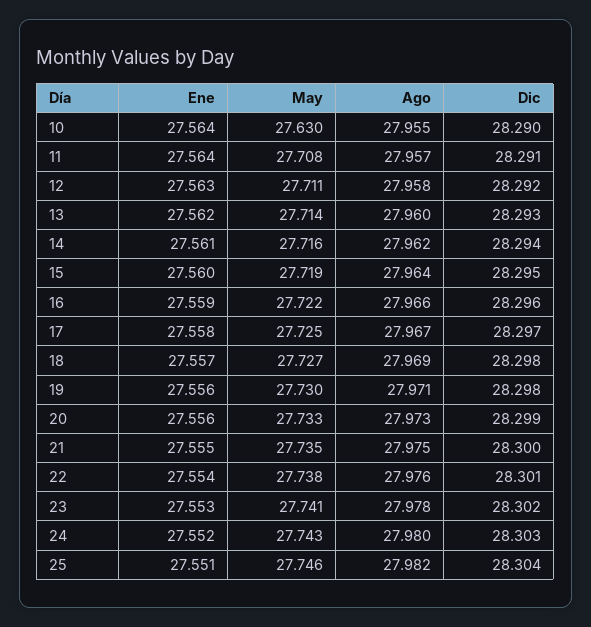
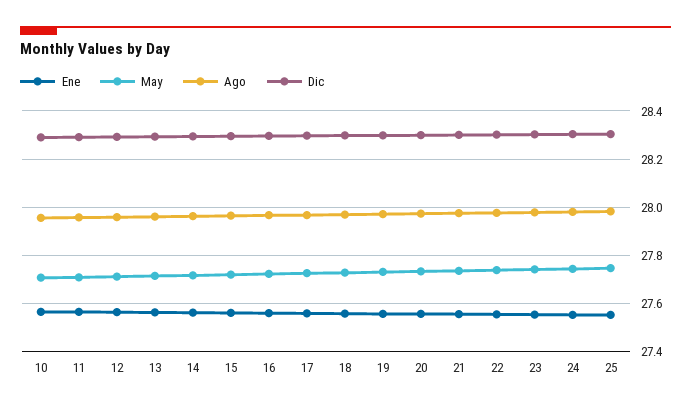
May, 10: 27.63 -> 27.7

